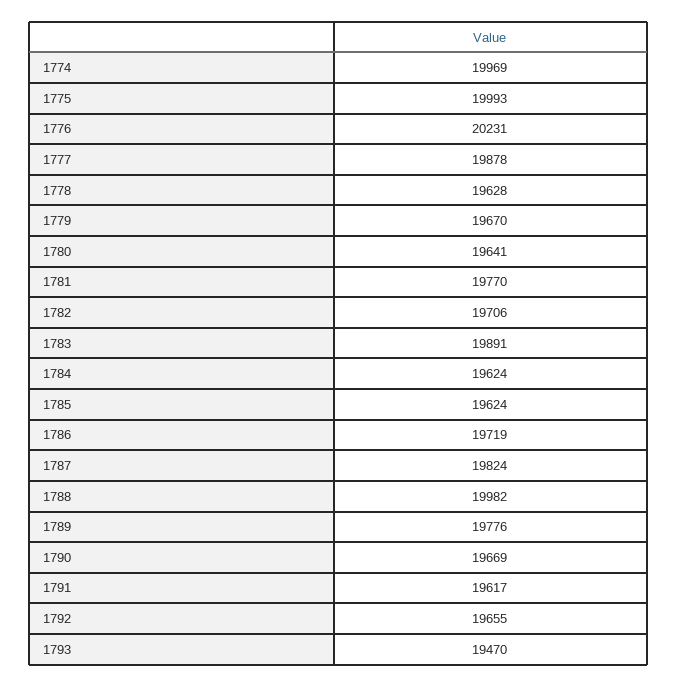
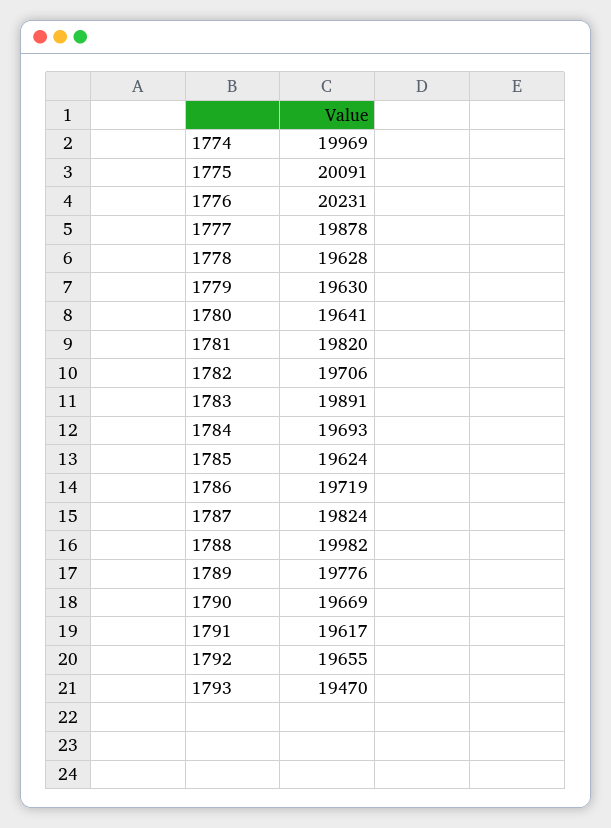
1775: 19993 -> 20091
1779: 19670 -> 19630
1781: 19770 -> 19820
1784: 19624 -> 19693

